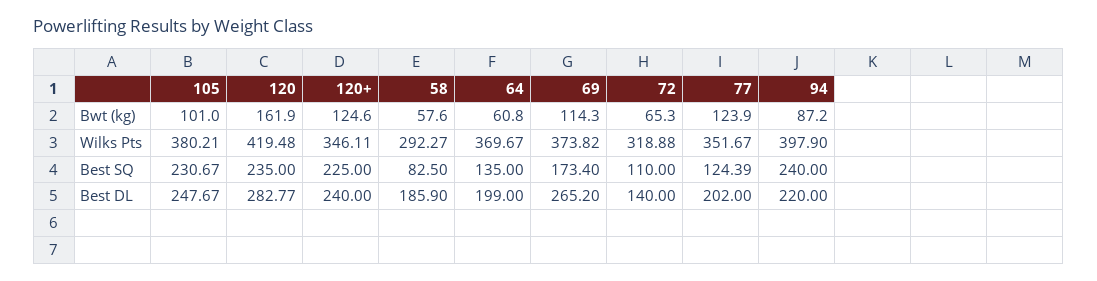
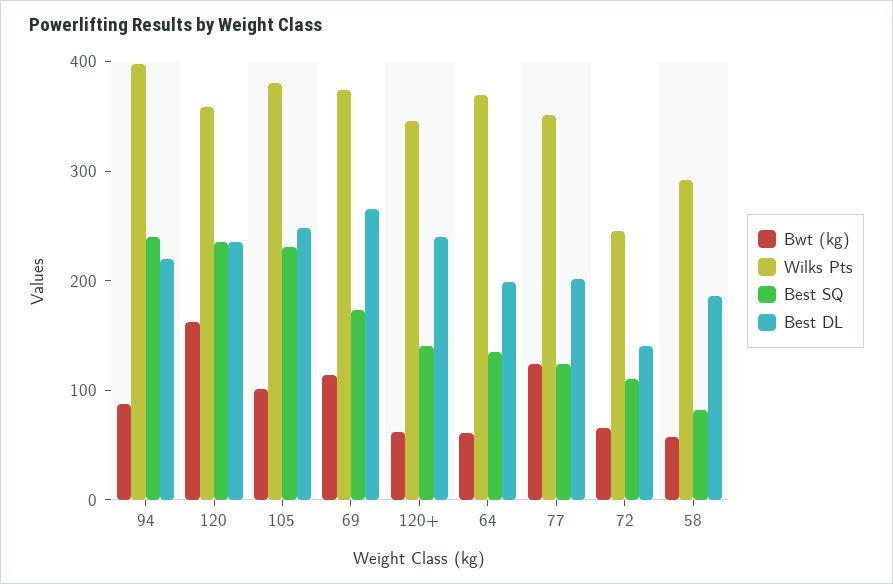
Bwt (kg), 120+: 124.6 -> 60
Wilks Pts, 120: 419.48 -> 360
Wilks Pts, 72: 318.88 -> 240
Best SQ, 120+: 225 -> 140
Best DL, 120: 282.77 -> 240

